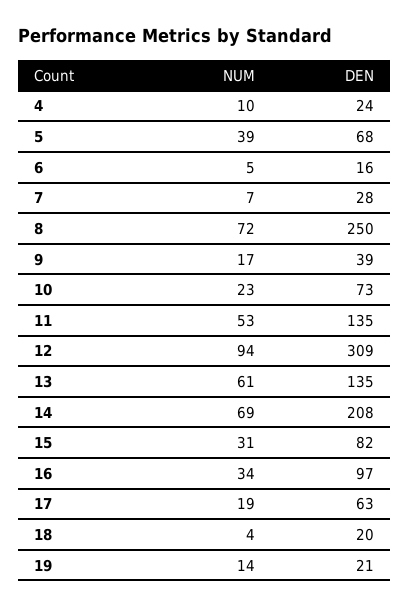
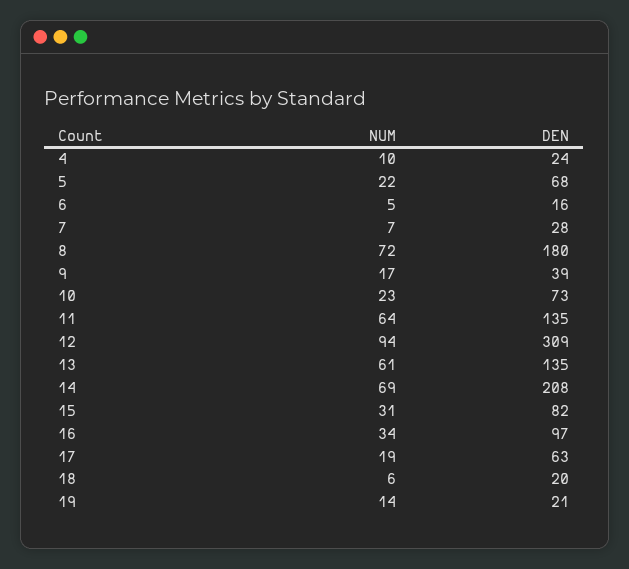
NUM, 5: 39 -> 22
DEN, 8: 250 -> 180
NUM, 11: 53 -> 64
NUM, 18: 4 -> 6

